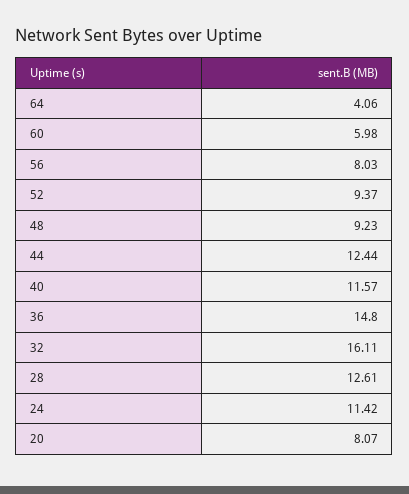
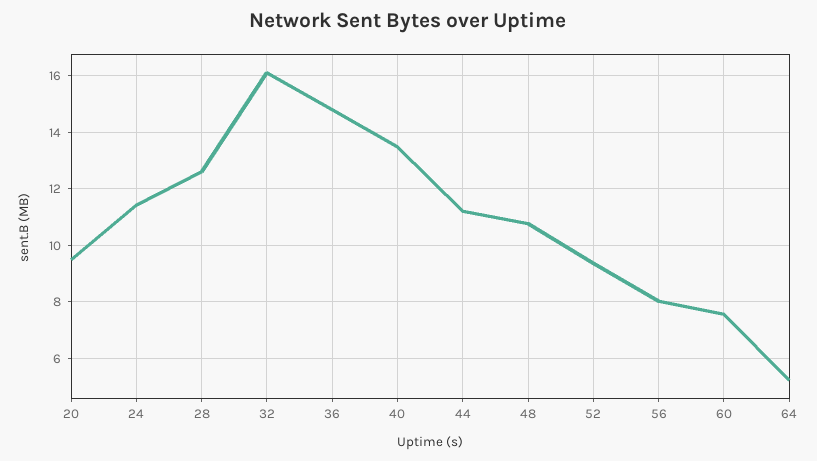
64: 4.06 -> 5.25
60: 5.98 -> 7.5
48: 9.23 -> 10.75
44: 12.44 -> 11.25
40: 11.57 -> 13.5
20: 8.07 -> 9.5

